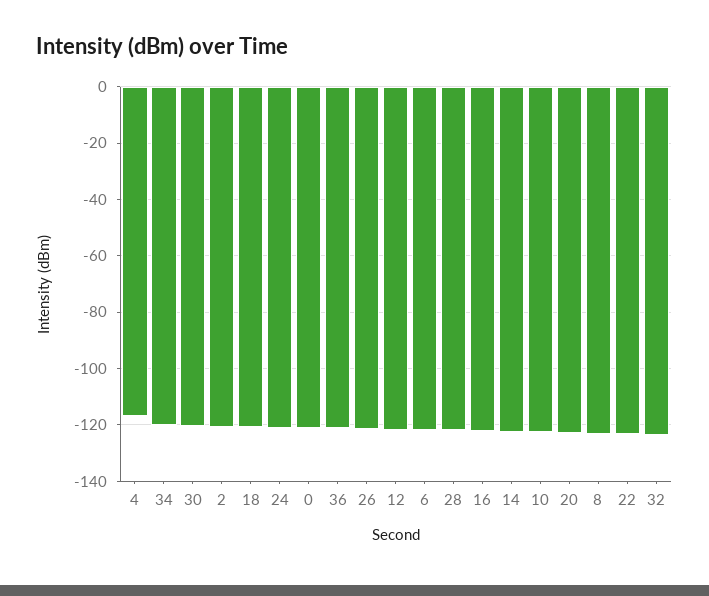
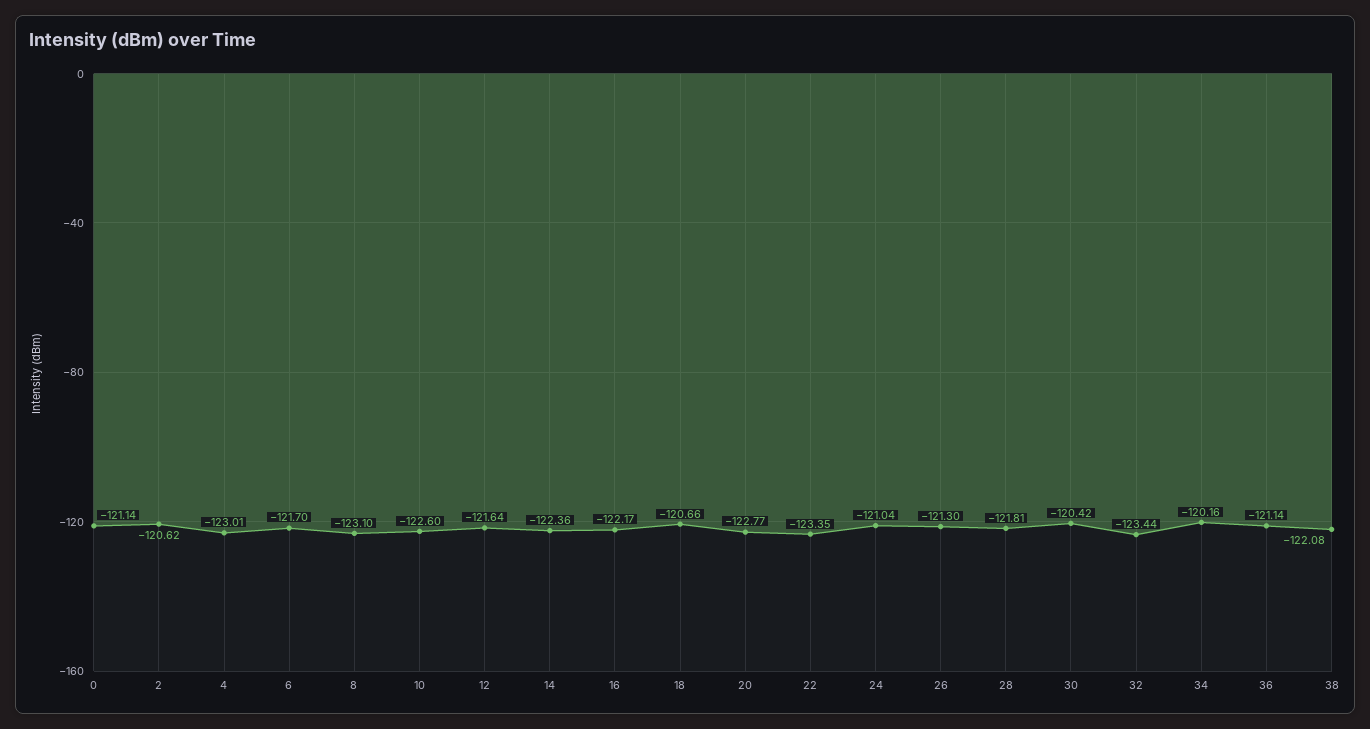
4: -117.5 -> -123.01
38: none -> -122.08

